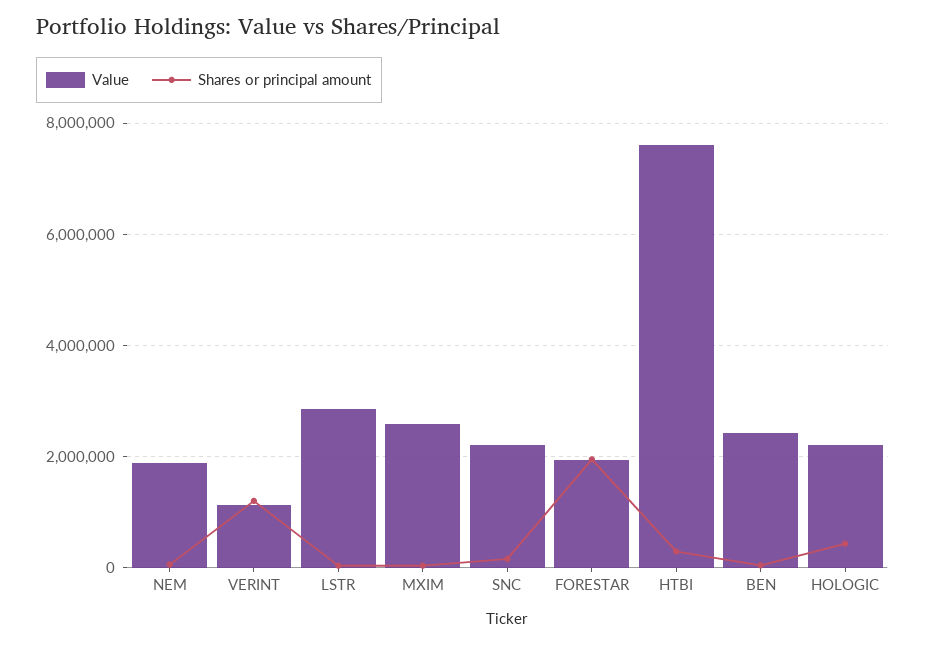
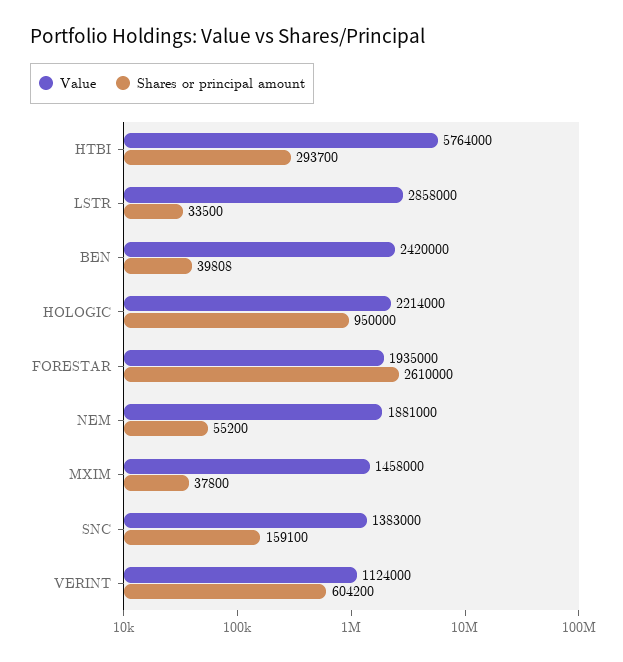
Shares or principal amount, VERINT: 1200000 -> 604200
Value, MXIM: 2600000 -> 1458000
Value, SNC: 2200000 -> 1383000
Shares or principal amount, FORESTAR: 2000000 -> 2610000
Value, HTBI: 7600000 -> 5764000
Shares or principal amount, HOLOGIC: 400000 -> 950000

